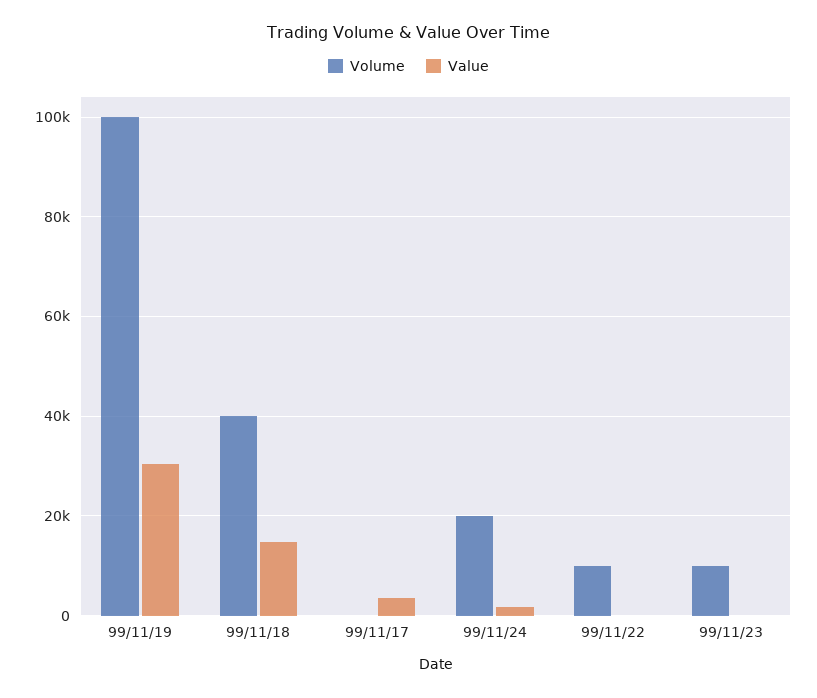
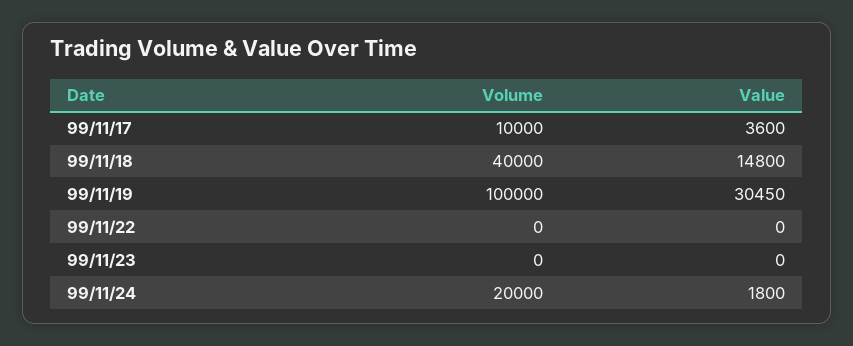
Volume, 99/11/17: 0 -> 10000
Volume, 99/11/22: 10000 -> 0
Volume, 99/11/23: 10000 -> 0

